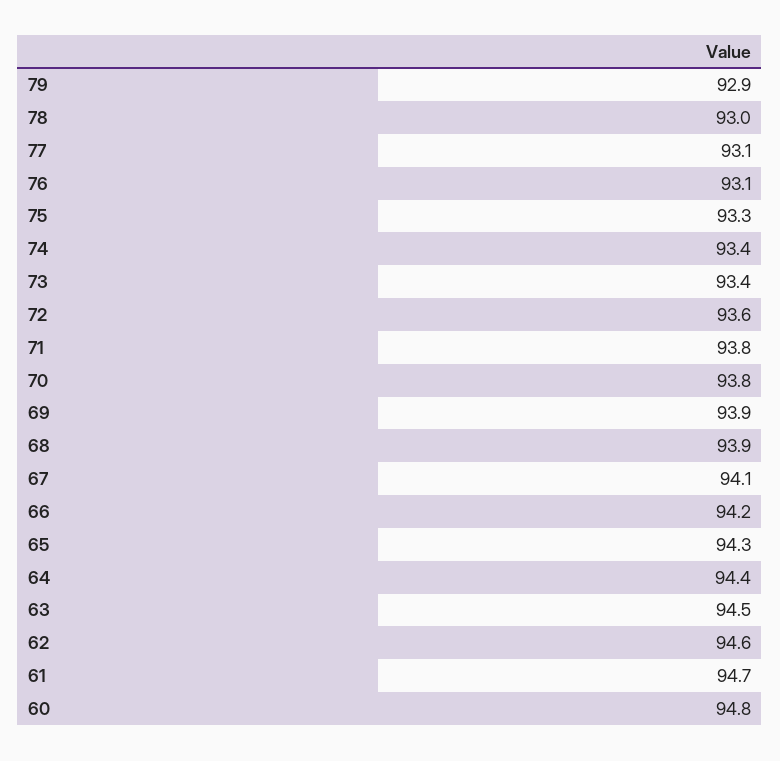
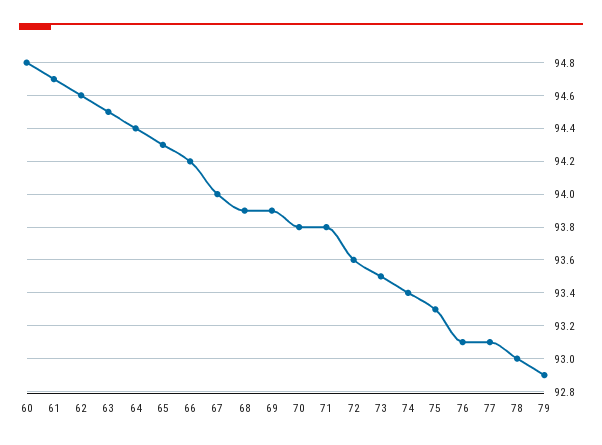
73: 93.4 -> 93.5
67: 94.1 -> 94

